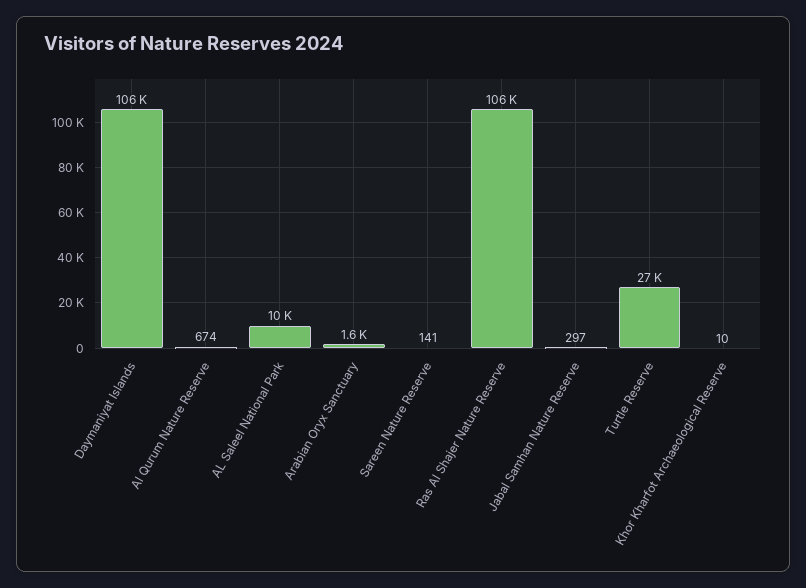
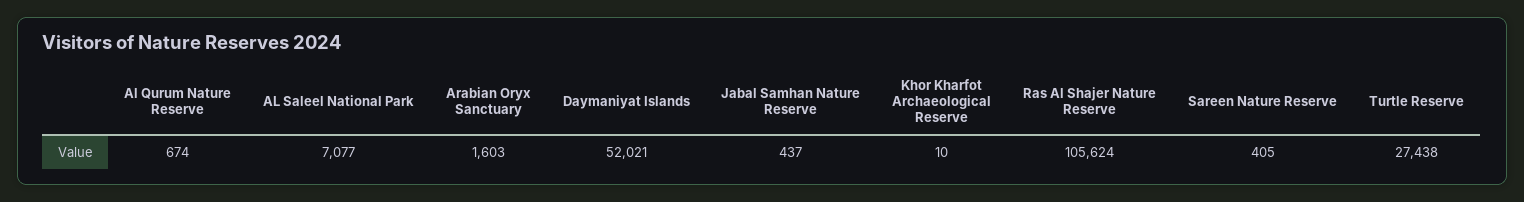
Daymaniyat Islands: 106000 -> 52021
AL Saleel National Park: 10000 -> 7077
Sareen Nature Reserve: 141 -> 405
Jabal Samhan Nature Reserve: 297 -> 437

